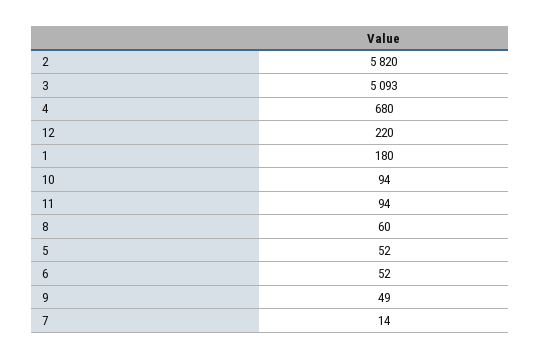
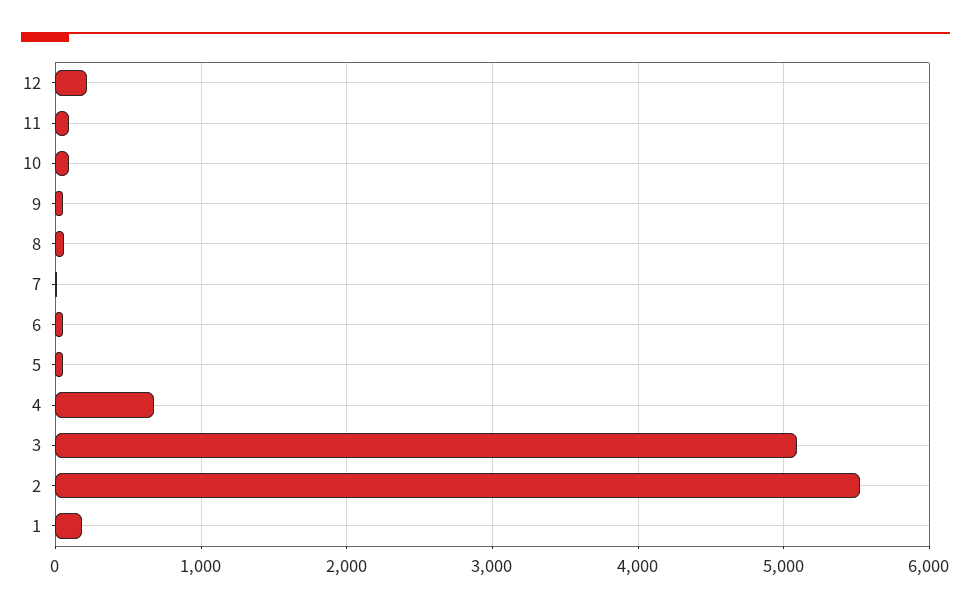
2: 5820 -> 5500

